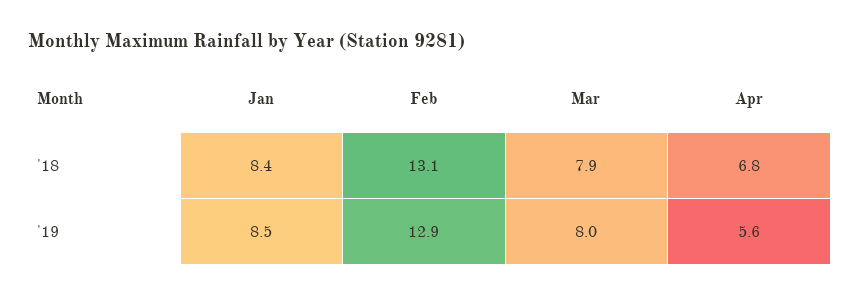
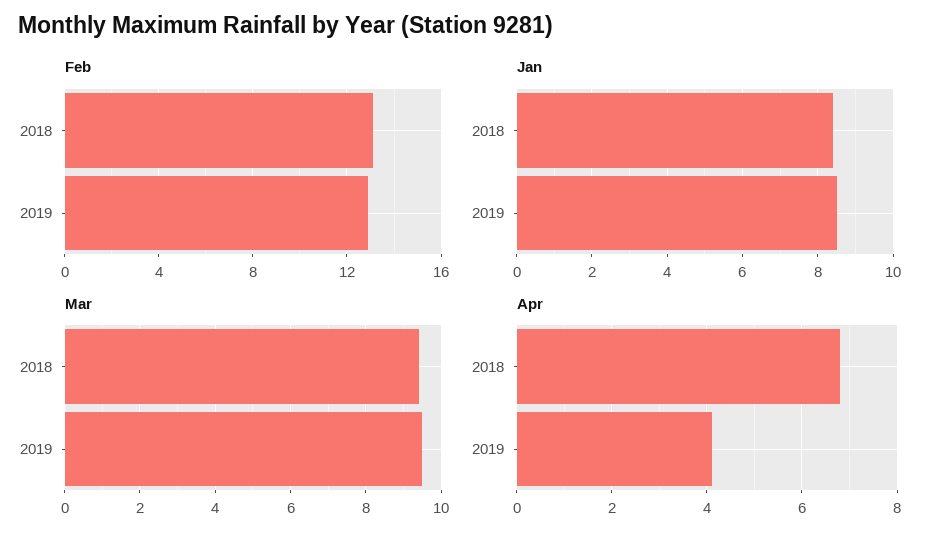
Mar, '18: 7.9 -> 9.5
Mar, '19: 8 -> 9.5
Apr, '19: 5.6 -> 4

